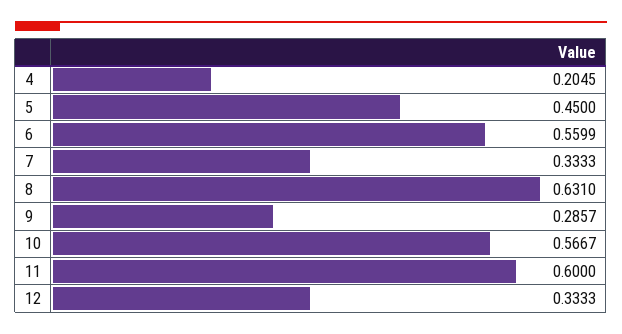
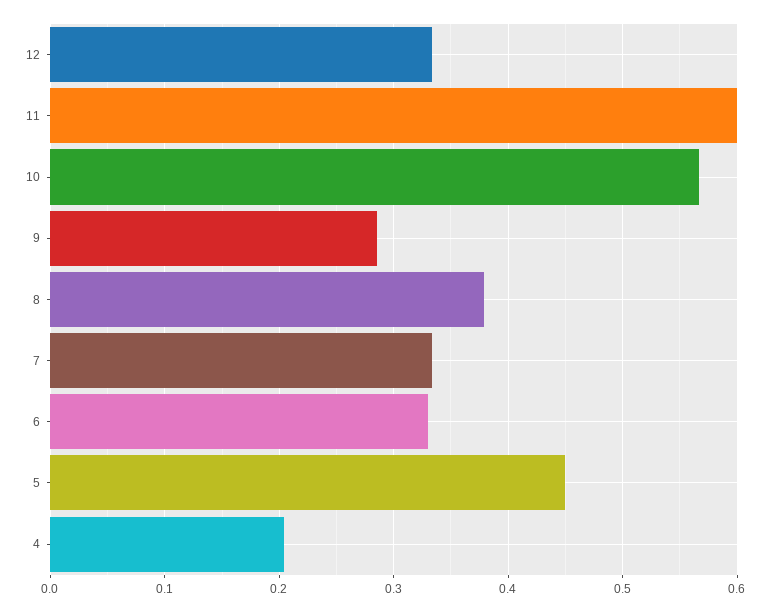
6: 0.5599 -> 0.33
8: 0.631 -> 0.38

